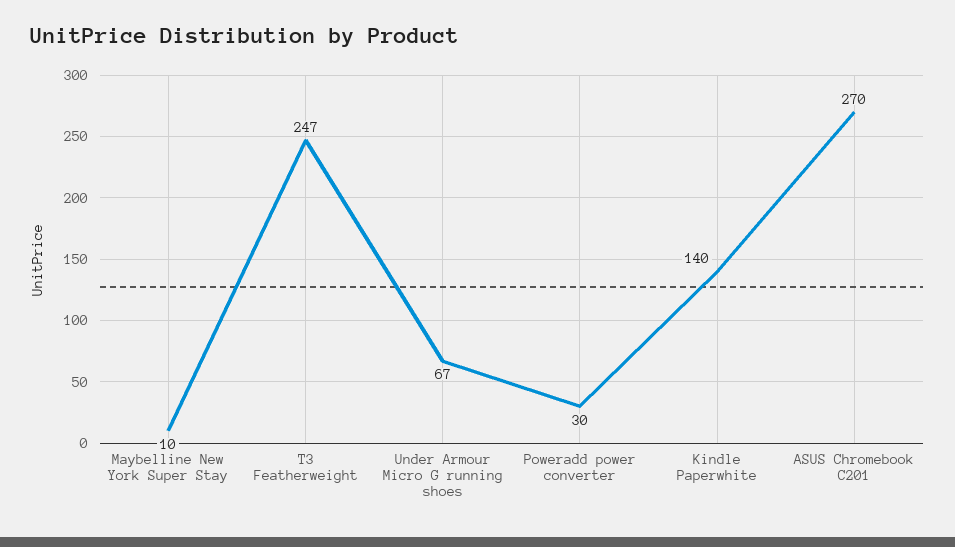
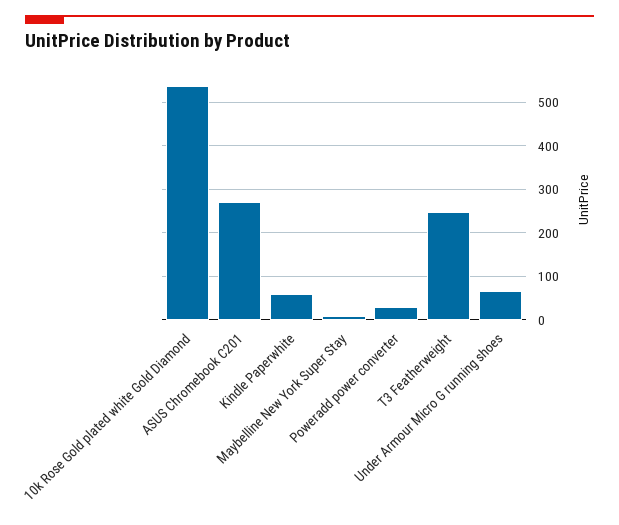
Kindle Paperwhite: 140 -> 60
10k Rose Gold plated white Gold Diamond: none -> 540

